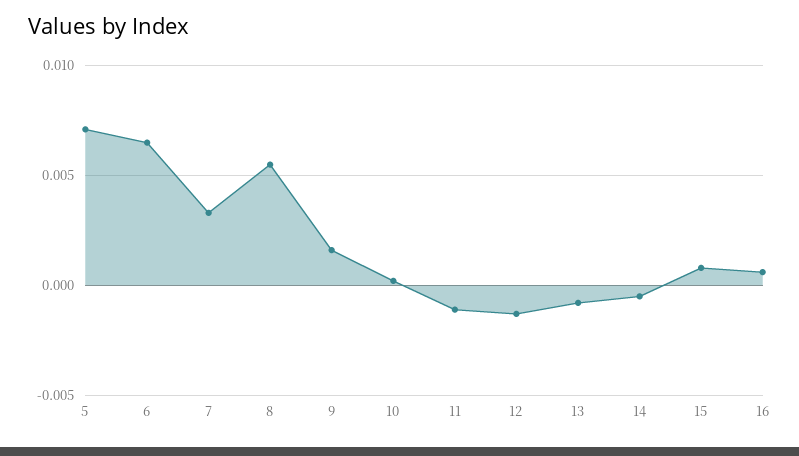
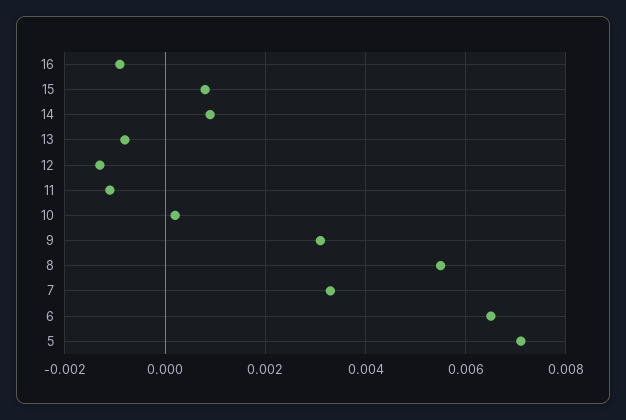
9: 0.0015 -> 0.003
14: -0.0005 -> 0.001
16: 0.0005 -> -0.001

